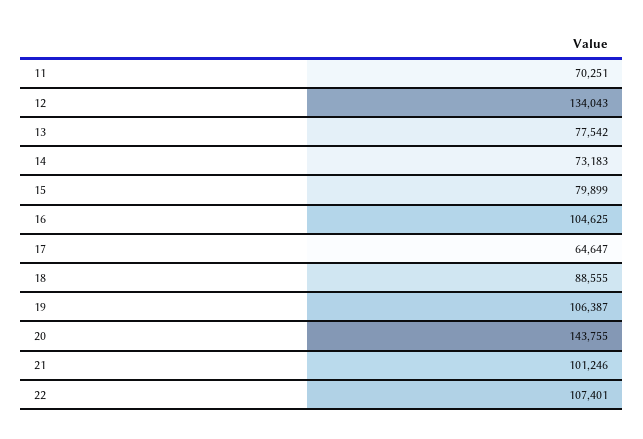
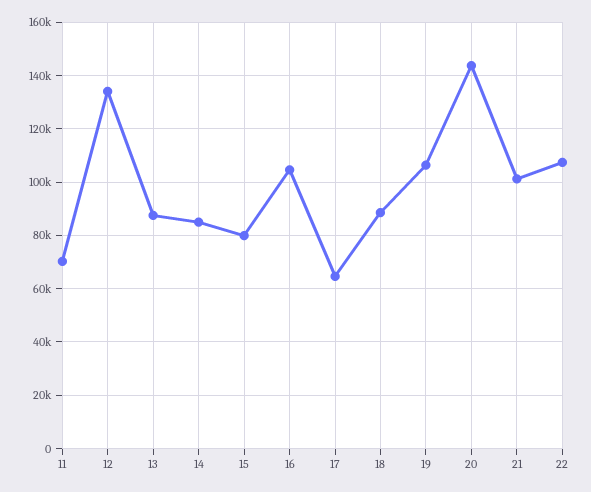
13: 77542 -> 87500
14: 73183 -> 85000

